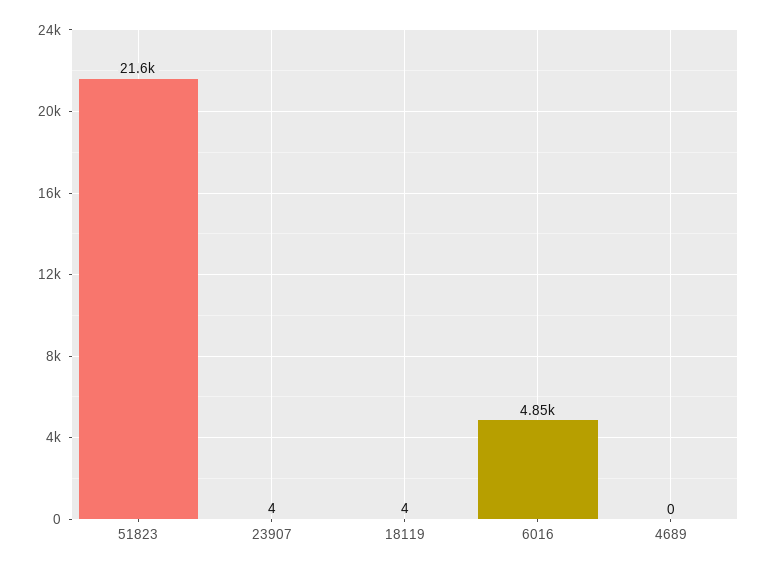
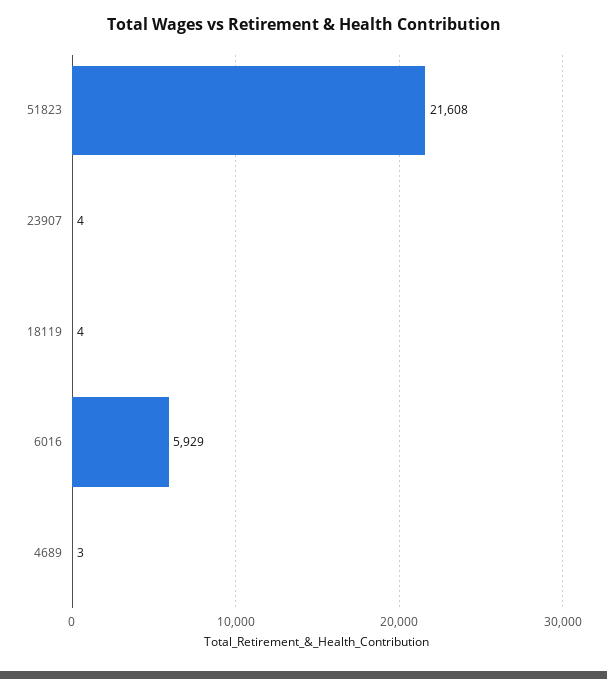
6016: 4850 -> 5929
4689: 0 -> 3

